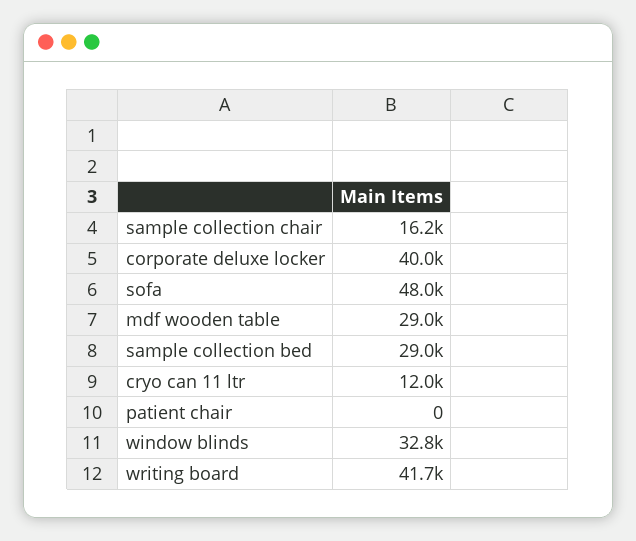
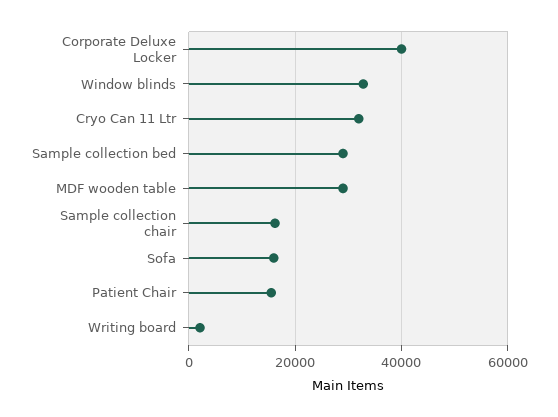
sofa: 48000 -> 16000
cryo can 11 ltr: 12000 -> 32000
patient chair: 0 -> 16000
writing board: 41700 -> 2000

